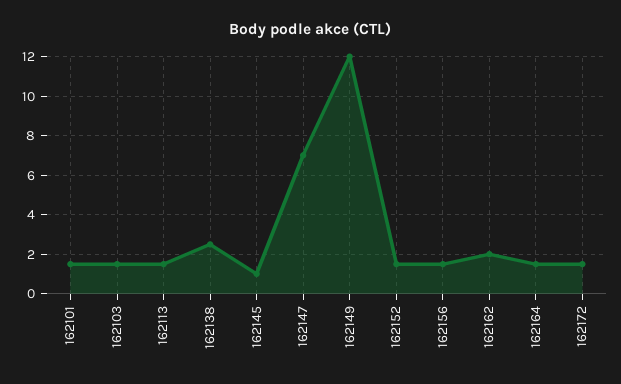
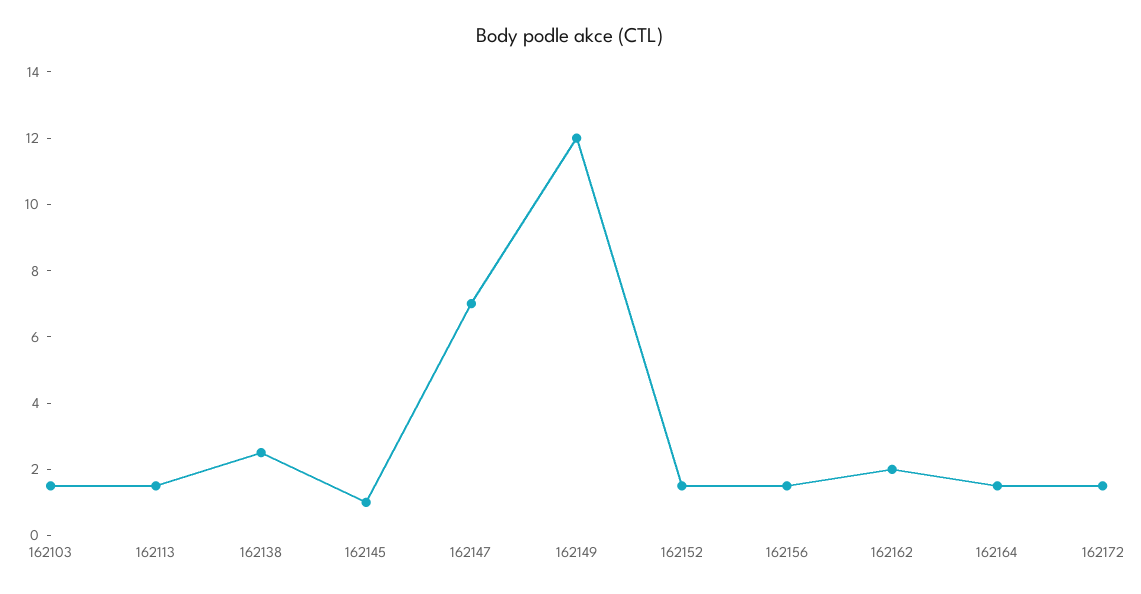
162101: 1.5 -> none

